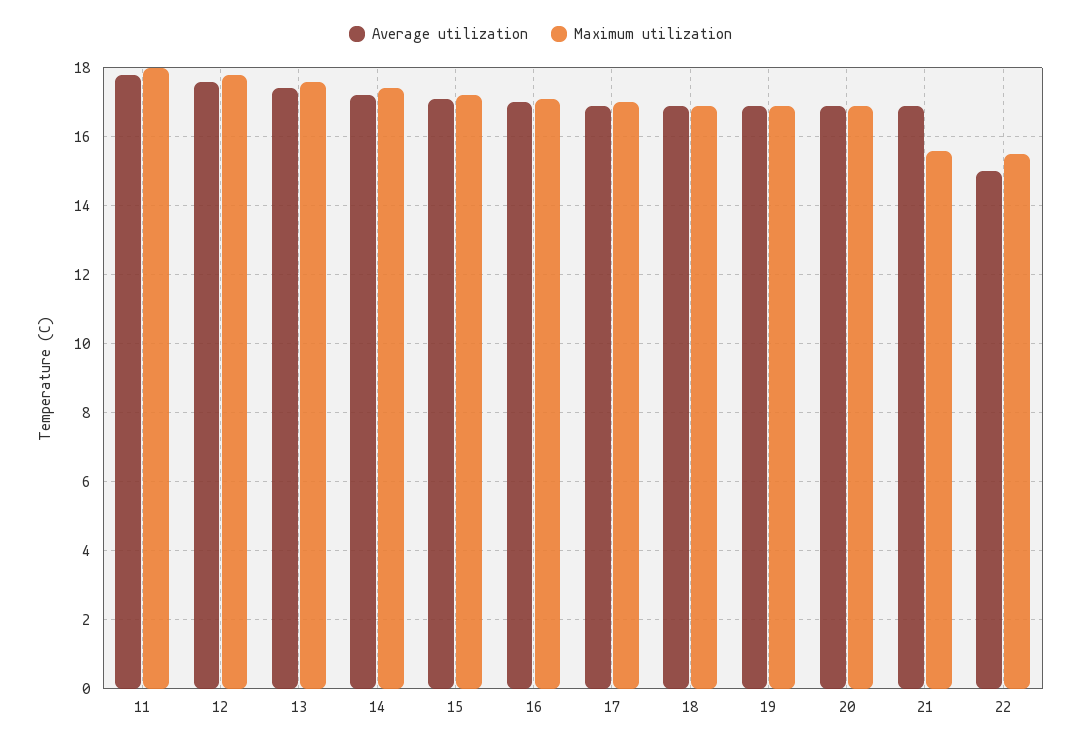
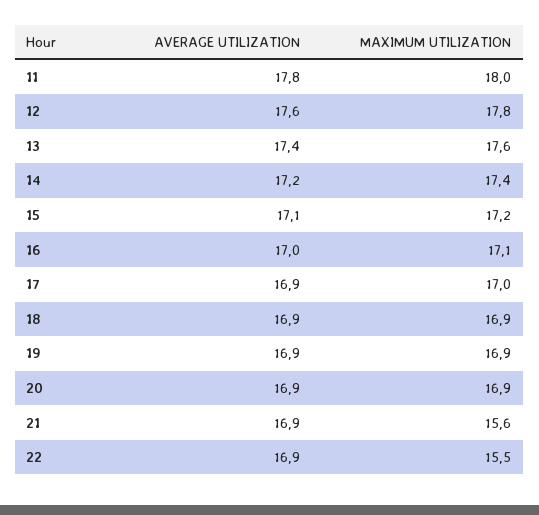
Average utilization, 22: 15 -> 16.9

